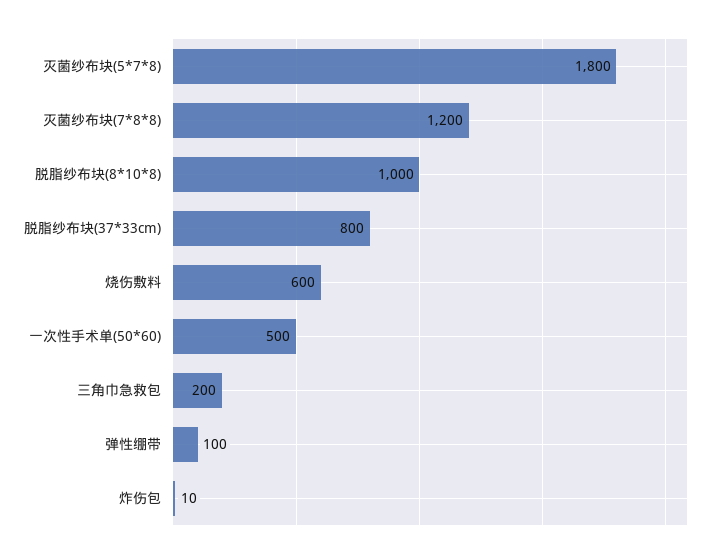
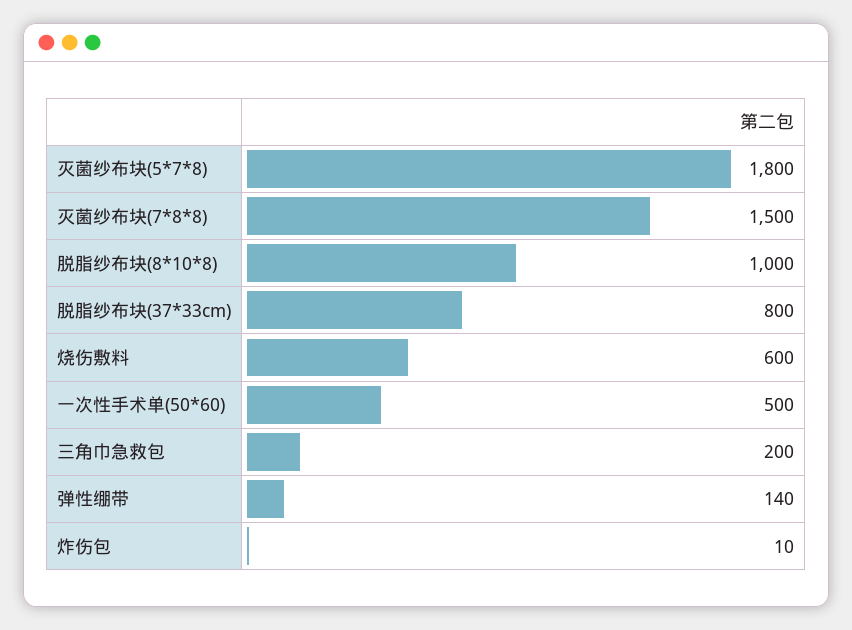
灭菌纱布块(7*8*8): 1200 -> 1500
弹性绷带: 100 -> 140

